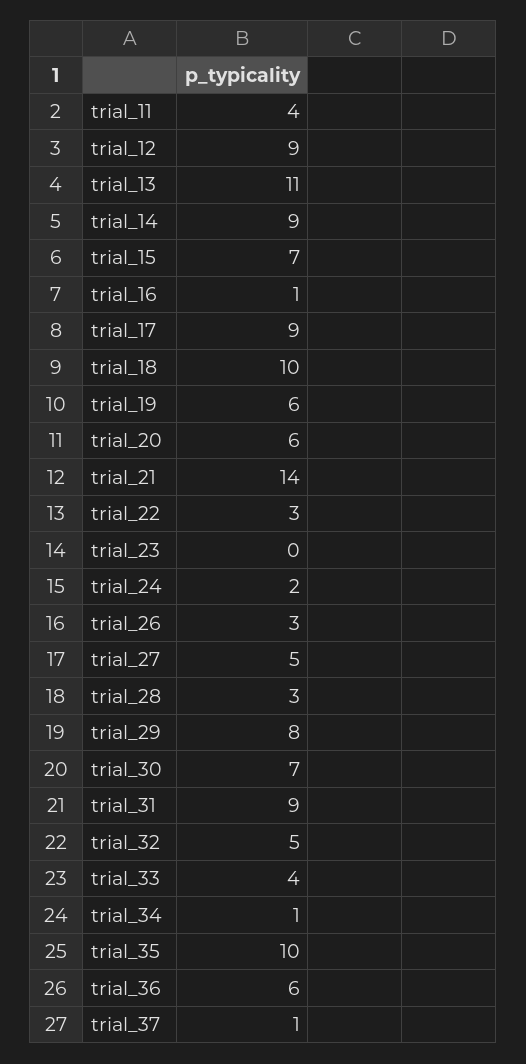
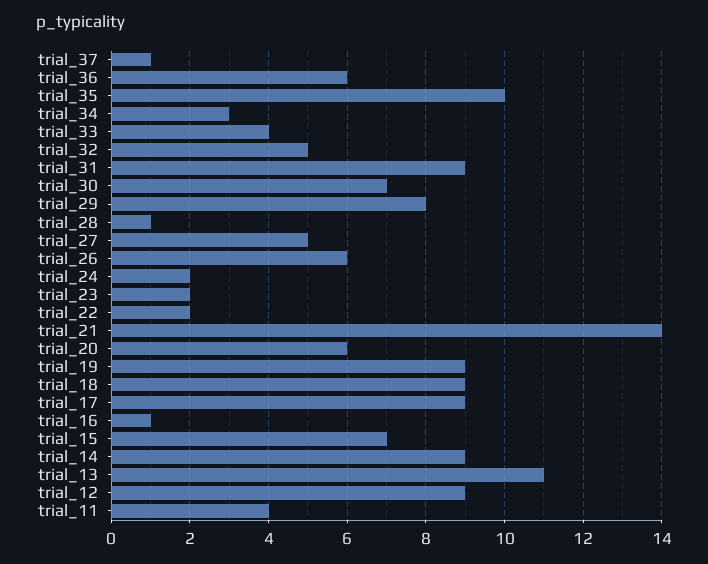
trial_18: 10 -> 9
trial_19: 6 -> 9
trial_22: 3 -> 2
trial_23: 0 -> 2
trial_26: 3 -> 6
trial_28: 3 -> 1
trial_34: 1 -> 3

